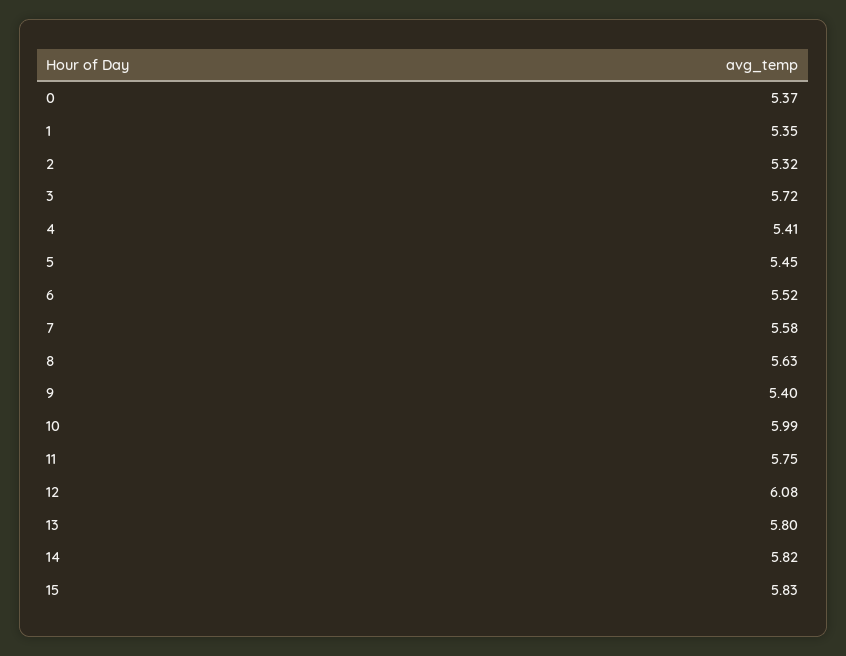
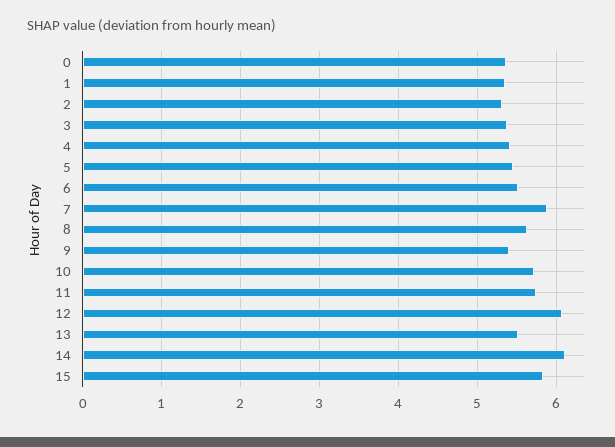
3: 5.72 -> 5.4
7: 5.58 -> 5.9
10: 5.99 -> 5.7
13: 5.8 -> 5.5
14: 5.82 -> 6.1

